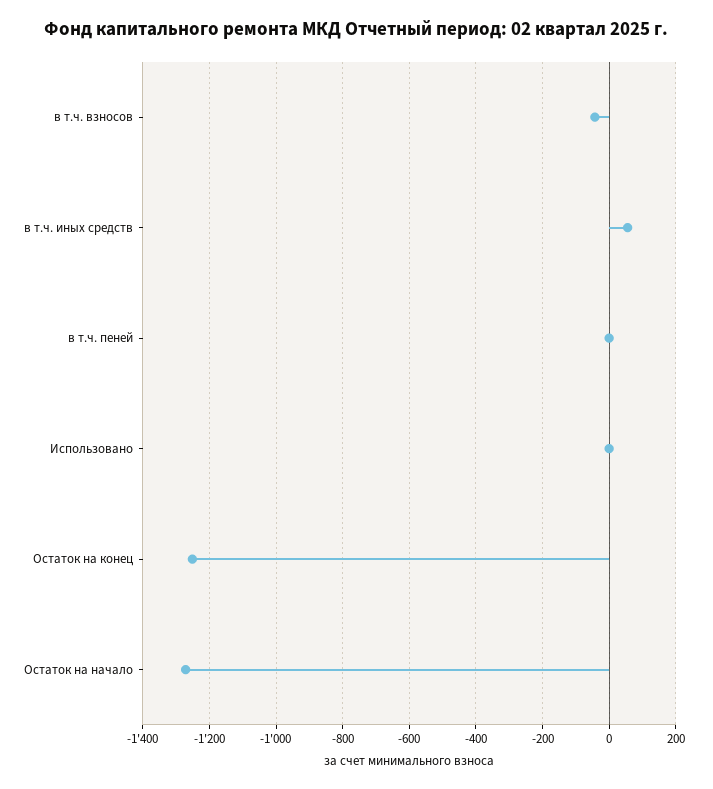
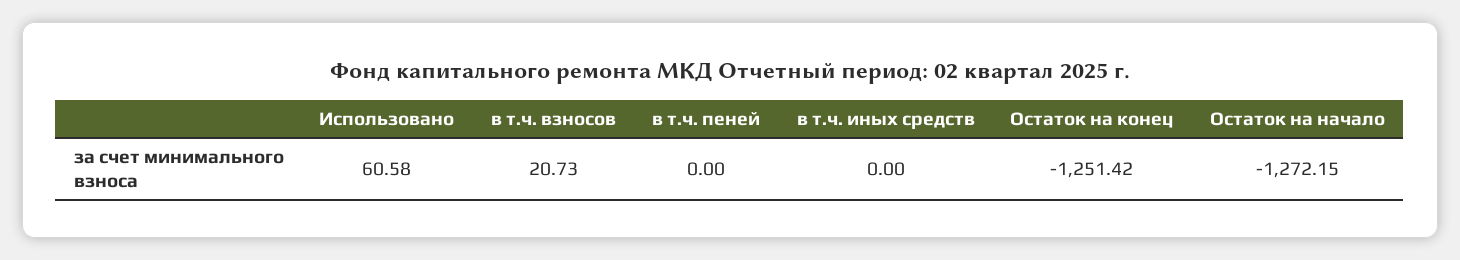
в т.ч. взносов: -40 -> 20.73
в т.ч. иных средств: 60 -> 0
Использовано: 0 -> 60.58

